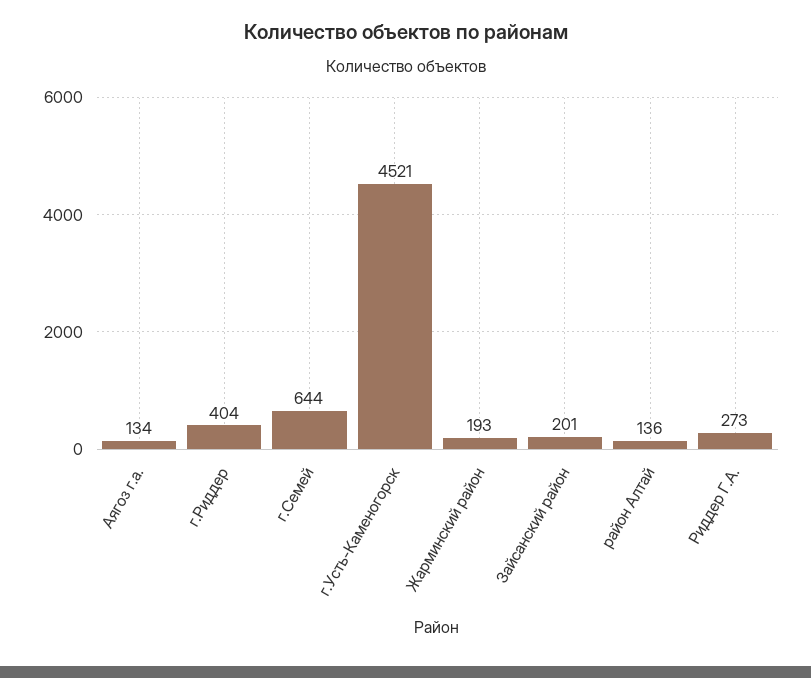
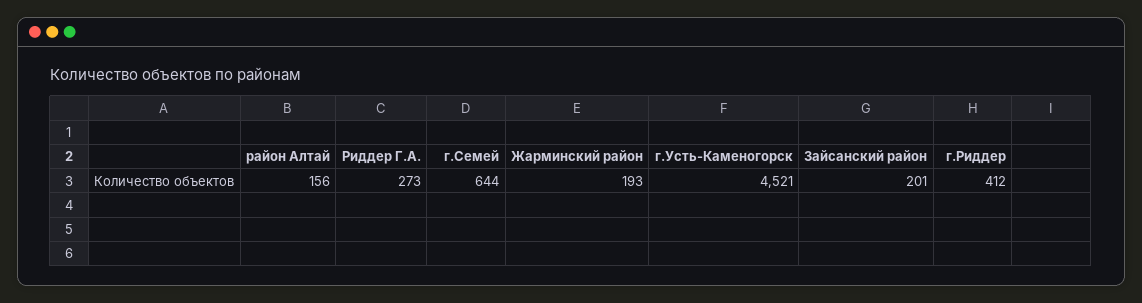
Аягоз г.а.: 134 -> none
г.Риддер: 404 -> 412
район Алтай: 136 -> 156

